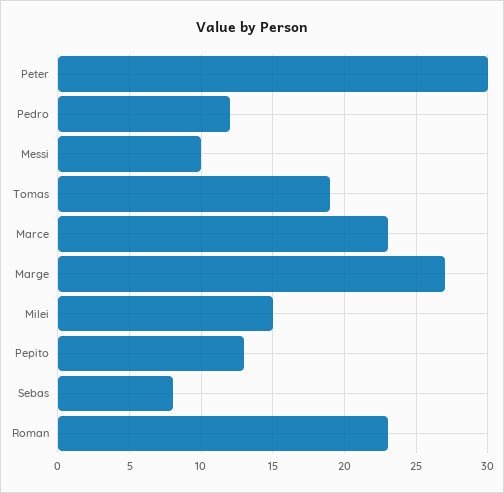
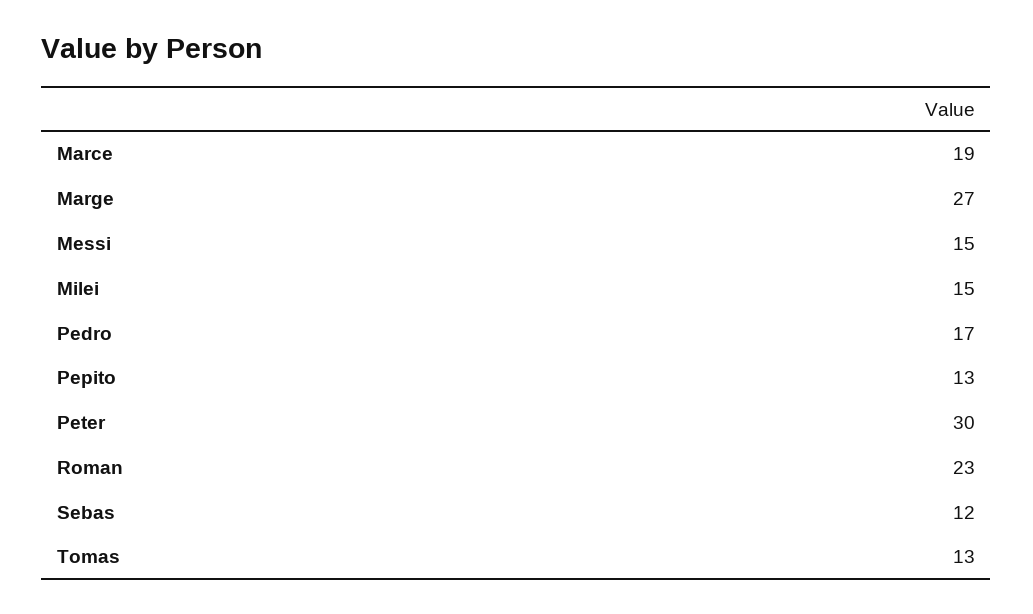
Pedro: 12 -> 17
Messi: 10 -> 15
Tomas: 19 -> 13
Marce: 23 -> 19
Sebas: 8 -> 12

